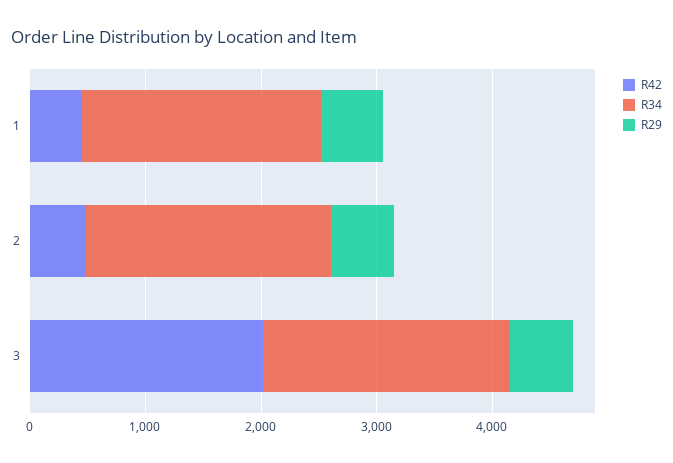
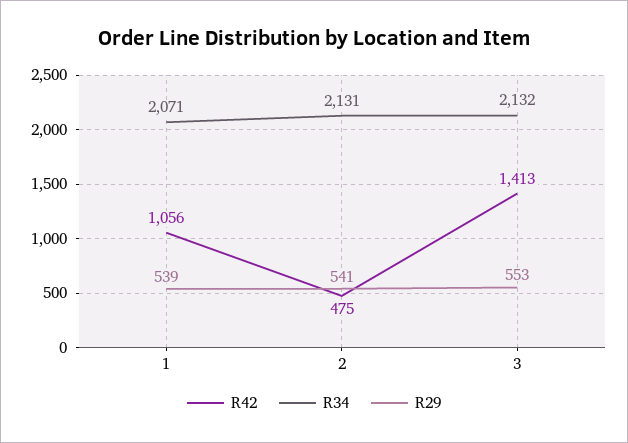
R42, 1: 400 -> 1056
R42, 3: 2000 -> 1413

